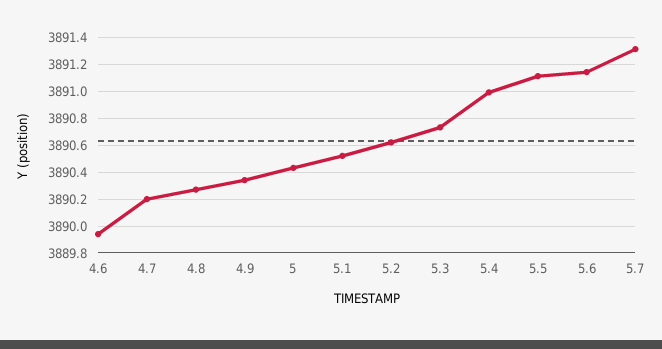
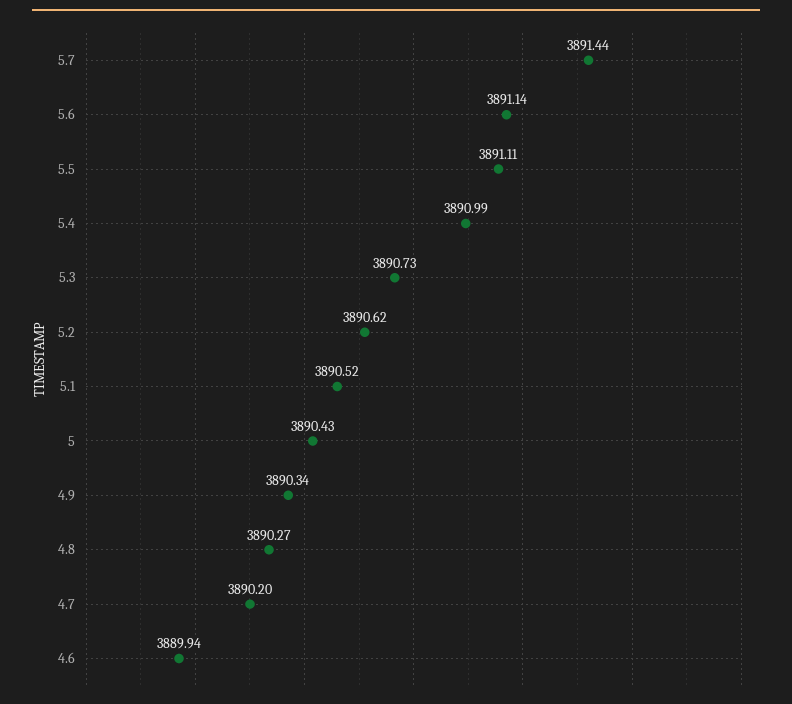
5.7: 3891.3 -> 3891.44

